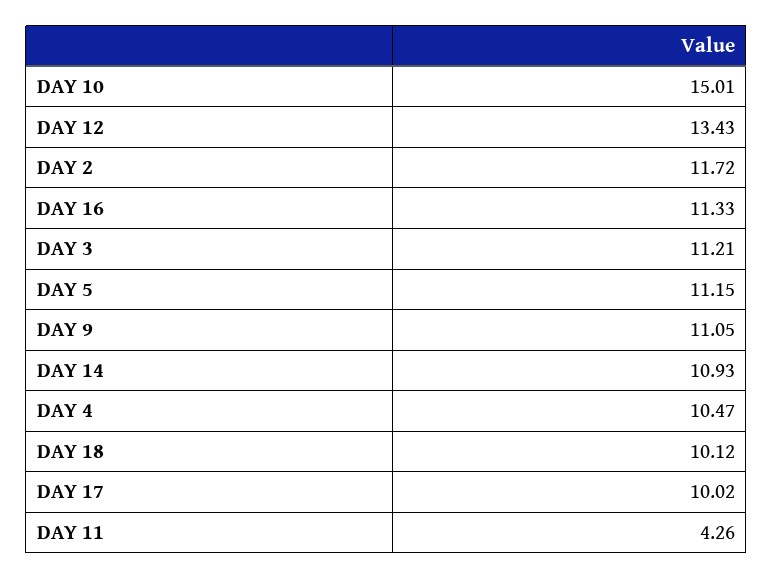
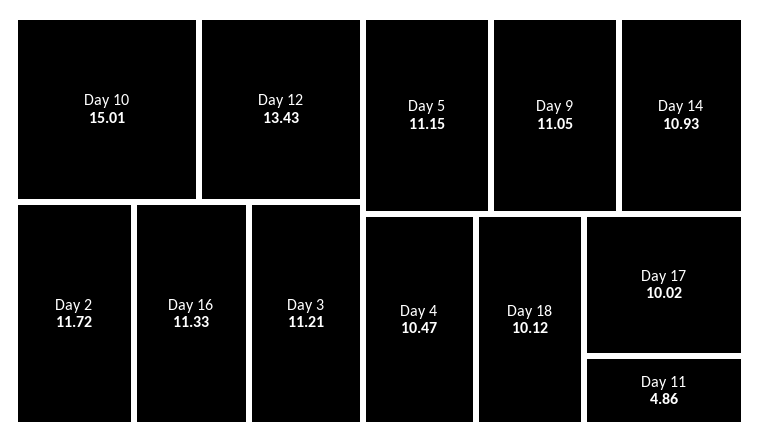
DAY 11: 4.26 -> 4.86

